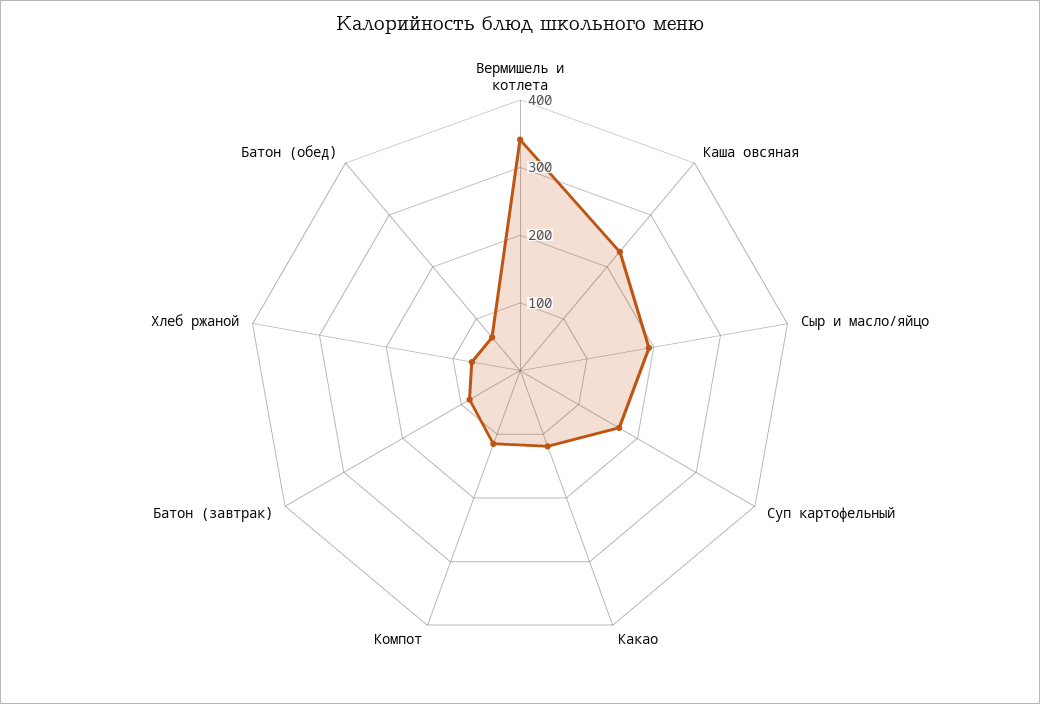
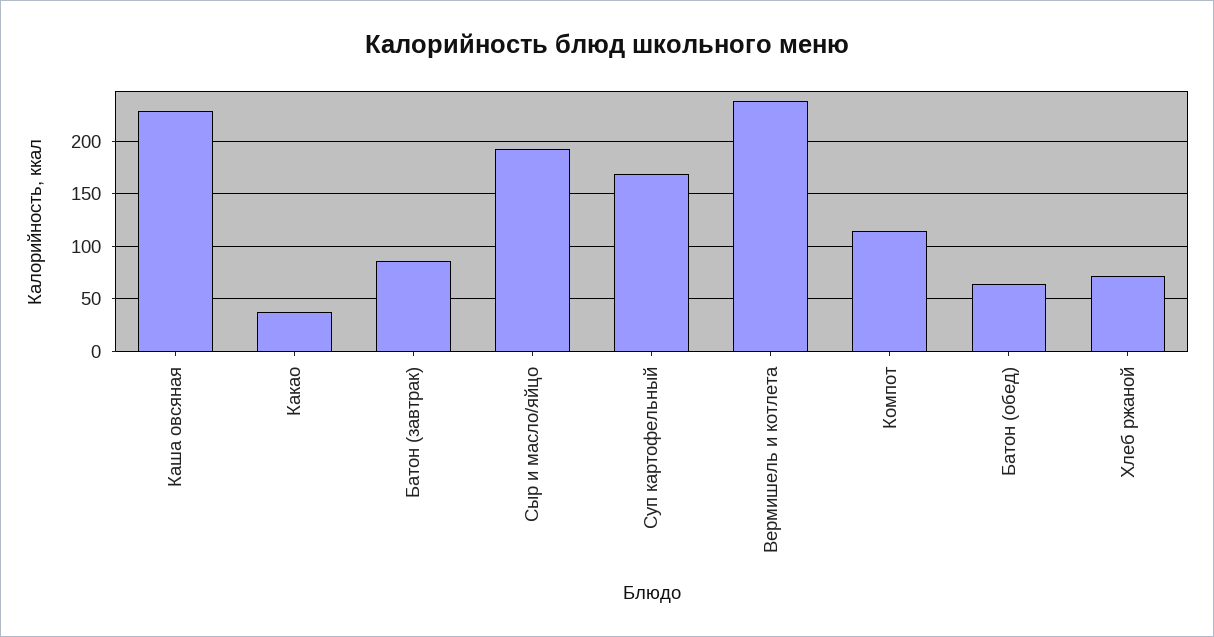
Вермишель и котлета: 340 -> 240
Какао: 120 -> 40

